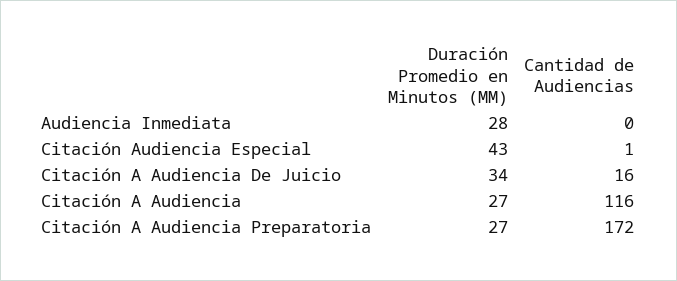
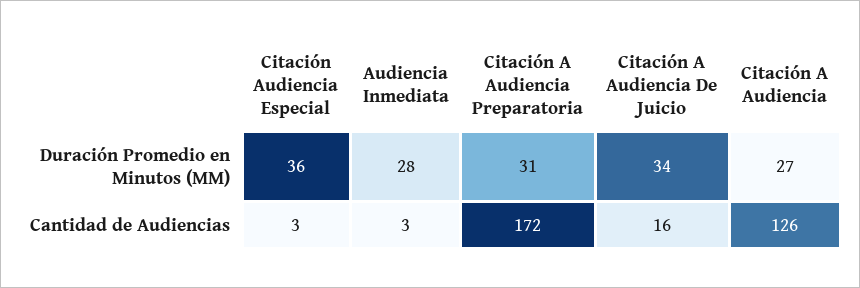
Cantidad de Audiencias, Audiencia Inmediata: 0 -> 3
Duración Promedio en Minutos (MM), Citación Audiencia Especial: 43 -> 36
Cantidad de Audiencias, Citación Audiencia Especial: 1 -> 3
Cantidad de Audiencias, Citación A Audiencia: 116 -> 126
Duración Promedio en Minutos (MM), Citación A Audiencia Preparatoria: 27 -> 31

